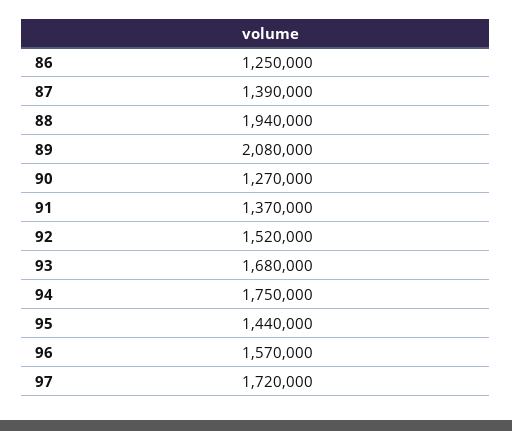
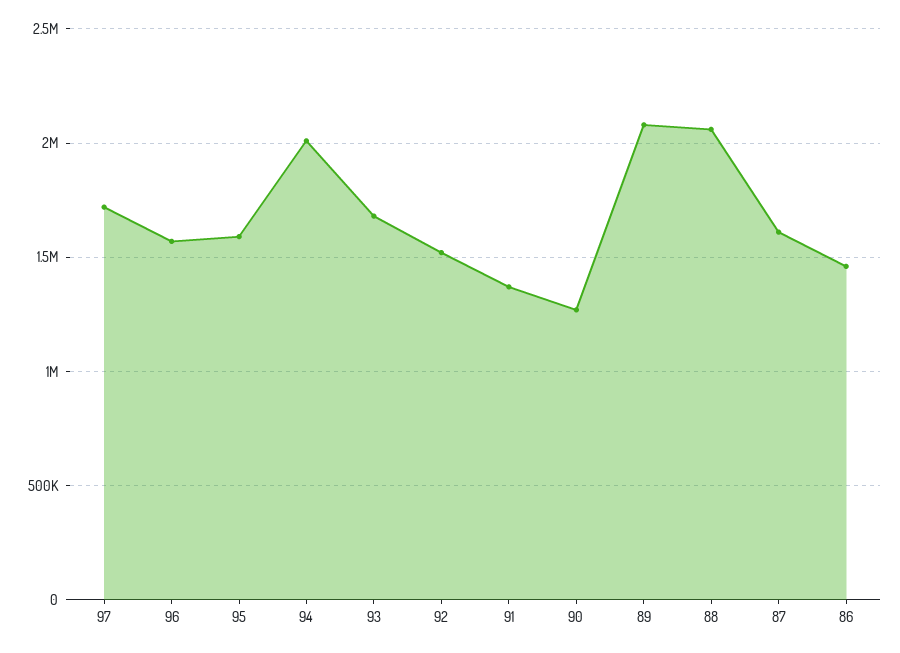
86: 1250000 -> 1450000
87: 1390000 -> 1600000
88: 1940000 -> 2050000
94: 1750000 -> 2000000
95: 1440000 -> 1600000

